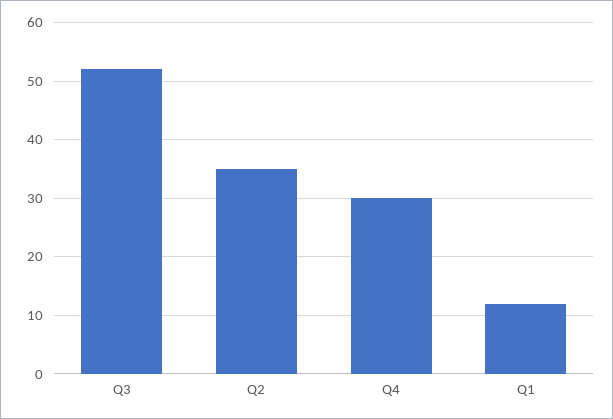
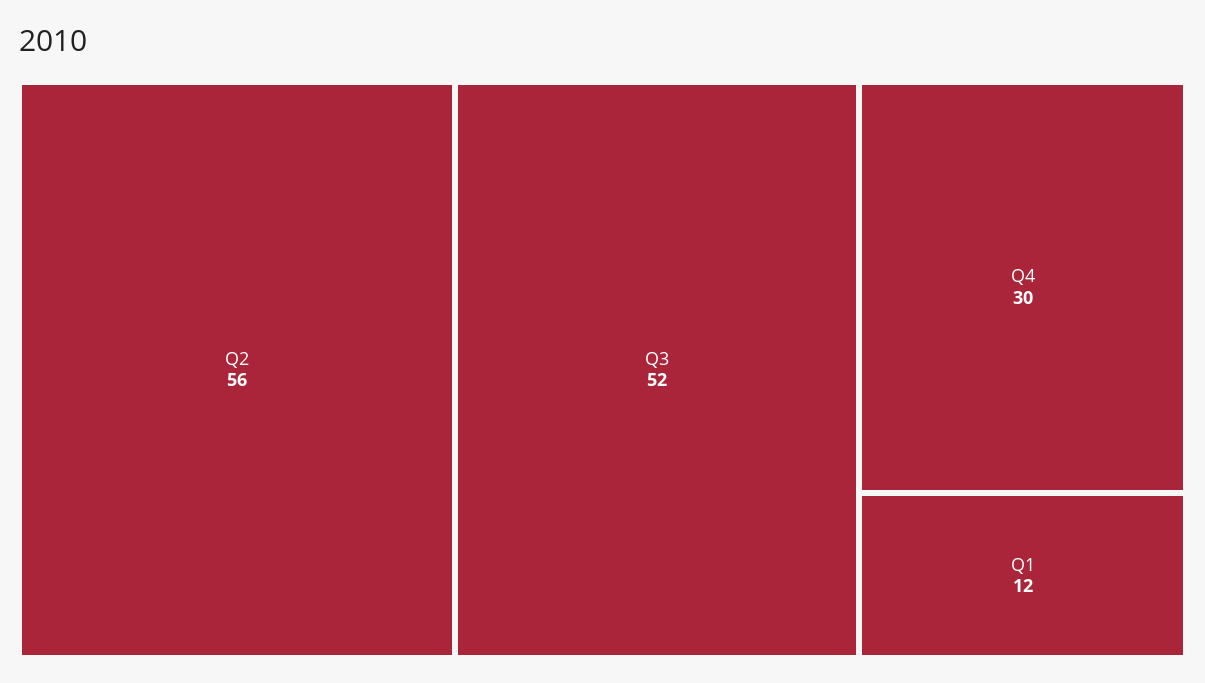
Q2: 35 -> 56

